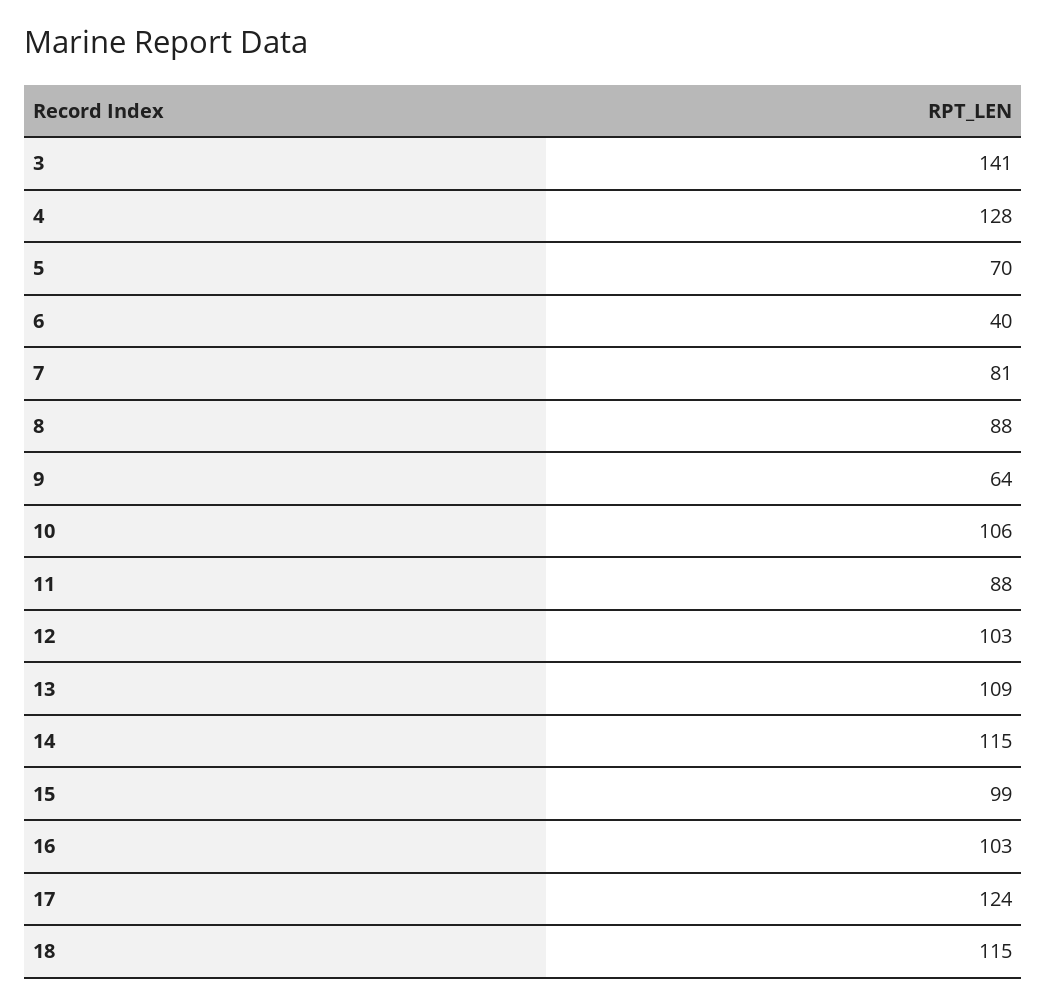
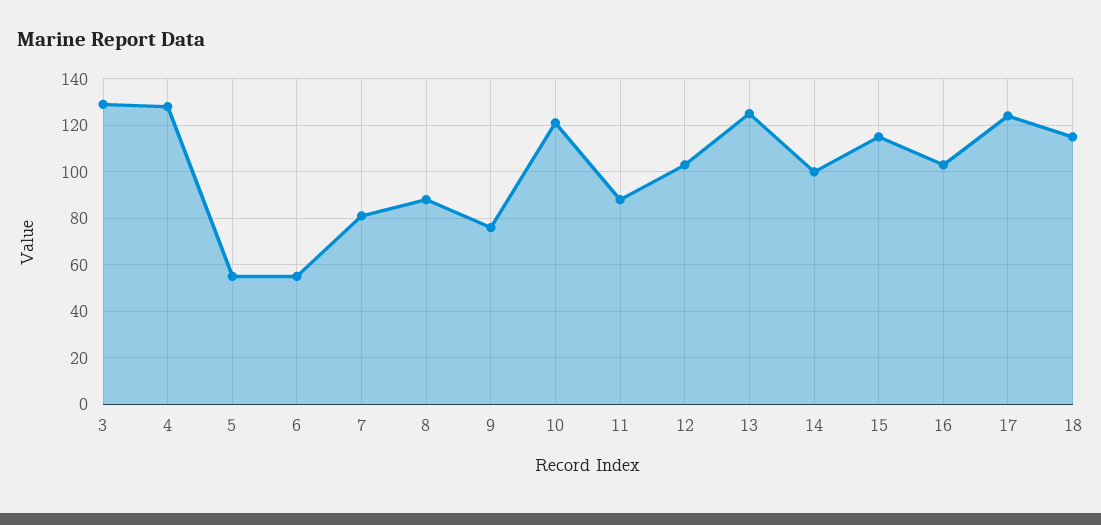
3: 141 -> 130
5: 70 -> 55
6: 40 -> 55
9: 64 -> 75
10: 106 -> 120
13: 109 -> 125
14: 115 -> 100
15: 99 -> 115

